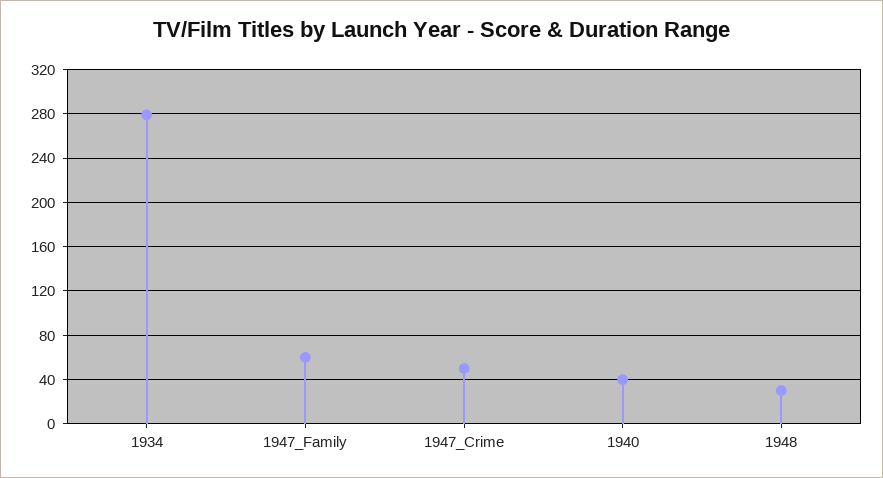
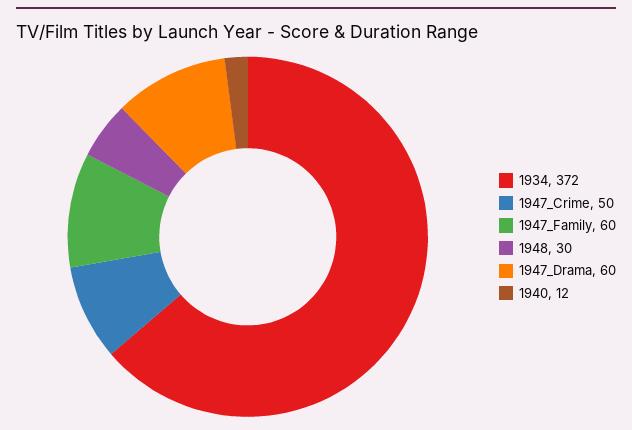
1934: 280 -> 372
1940: 40 -> 12
1947_Drama: none -> 60

